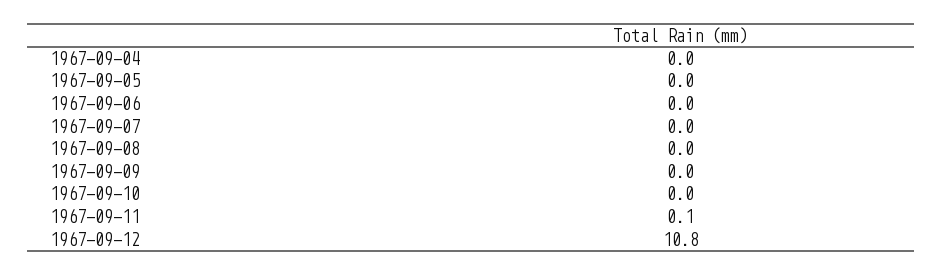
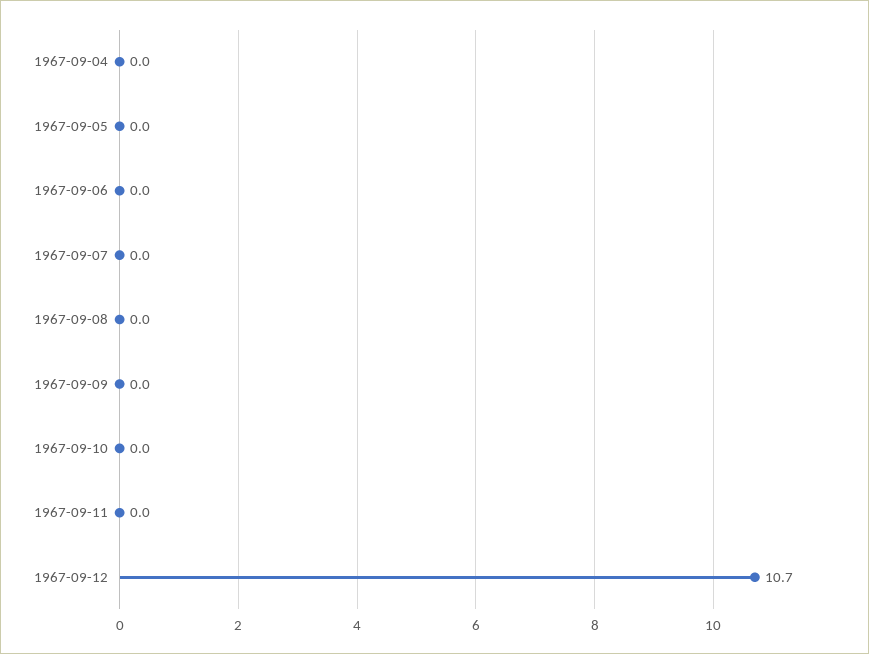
1967-09-11: 0.1 -> 0
1967-09-12: 10.8 -> 10.7

